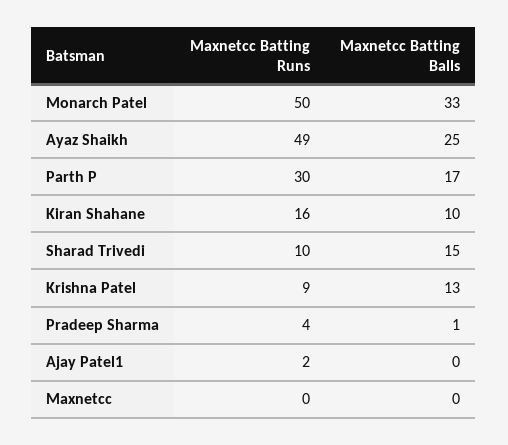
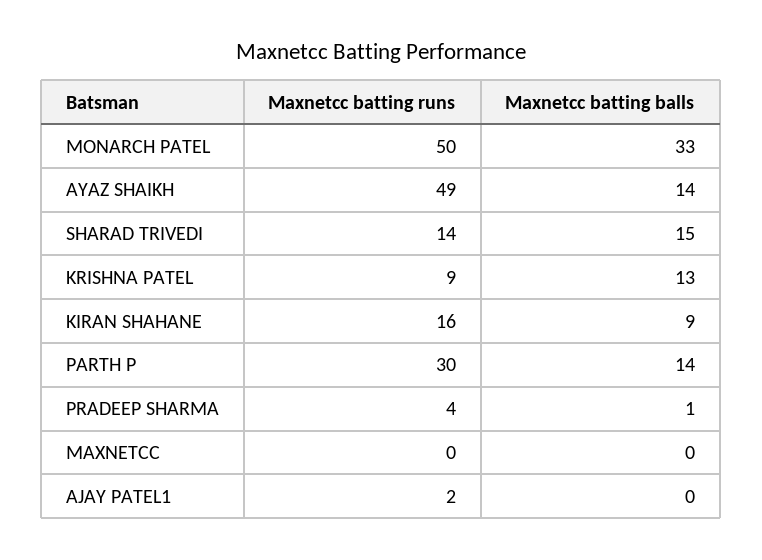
Maxnetcc Batting Balls, Ayaz Shaikh: 25 -> 14
Maxnetcc Batting Balls, Parth P: 17 -> 14
Maxnetcc Batting Balls, Kiran Shahane: 10 -> 9
Maxnetcc Batting Runs, Sharad Trivedi: 10 -> 14

